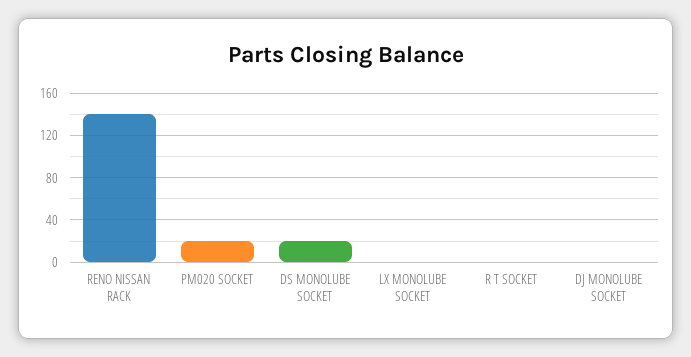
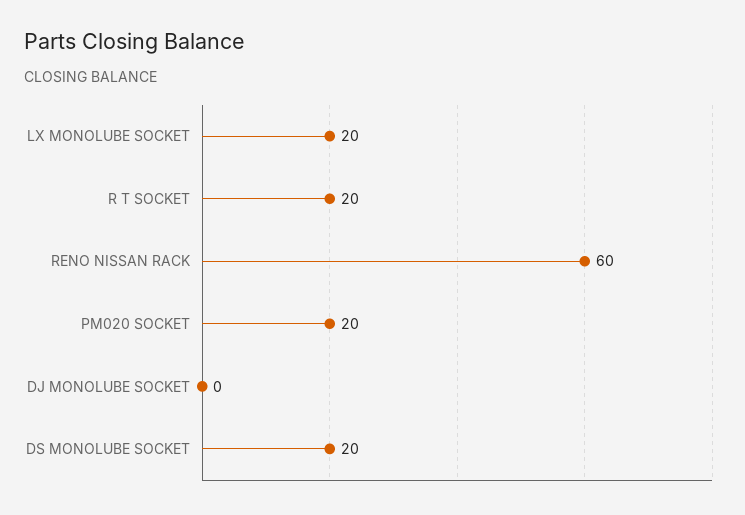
RENO NISSAN RACK: 140 -> 60
LX MONOLUBE SOCKET: 0 -> 20
R T SOCKET: 0 -> 20

